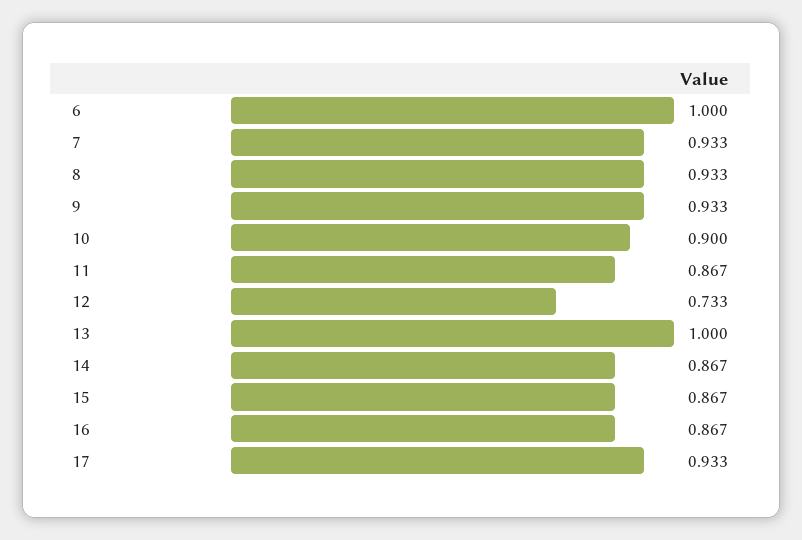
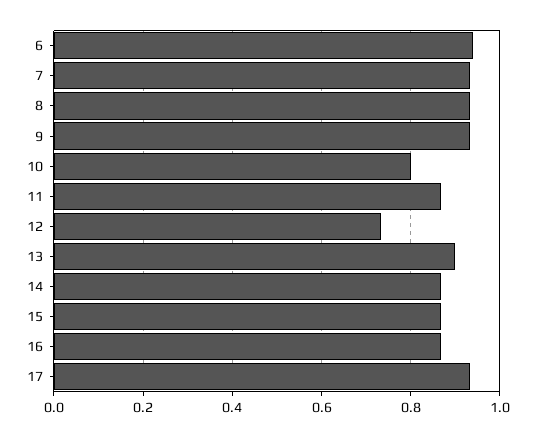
6: 1 -> 0.94
10: 0.9 -> 0.8
13: 1 -> 0.9

